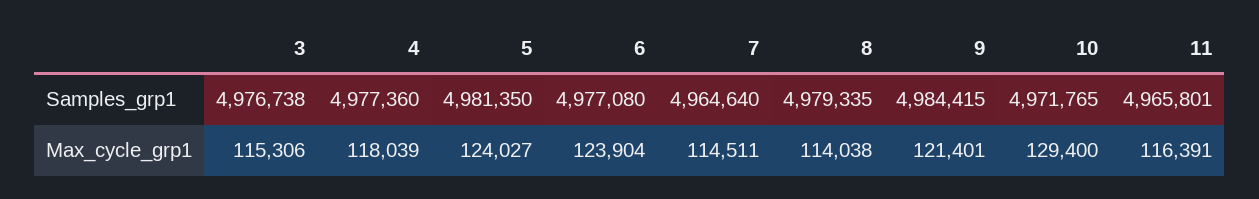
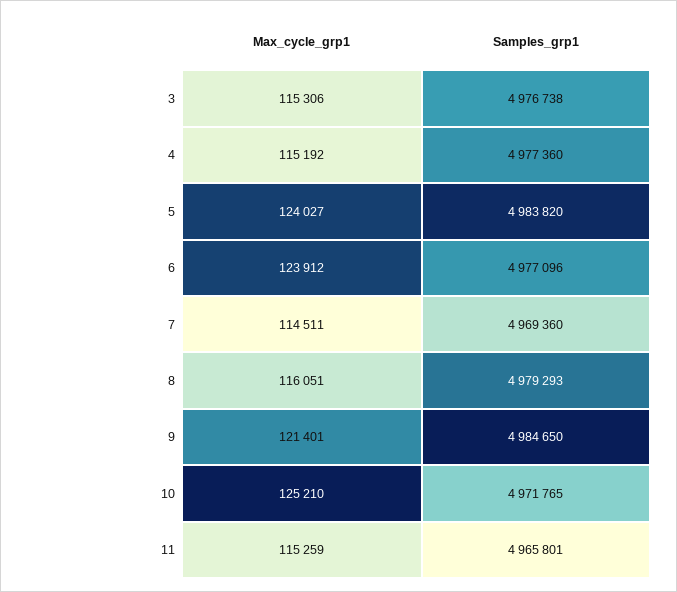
5, Samples_grp1: 4981350 -> 4983820
6, Samples_grp1: 4977080 -> 4977096
7, Samples_grp1: 4964640 -> 4969360
8, Samples_grp1: 4979335 -> 4979293
9, Samples_grp1: 4984415 -> 4984650
4, Max_cycle_grp1: 118039 -> 115192
6, Max_cycle_grp1: 123904 -> 123912
8, Max_cycle_grp1: 114038 -> 116051
10, Max_cycle_grp1: 129400 -> 125210
11, Max_cycle_grp1: 116391 -> 115259

